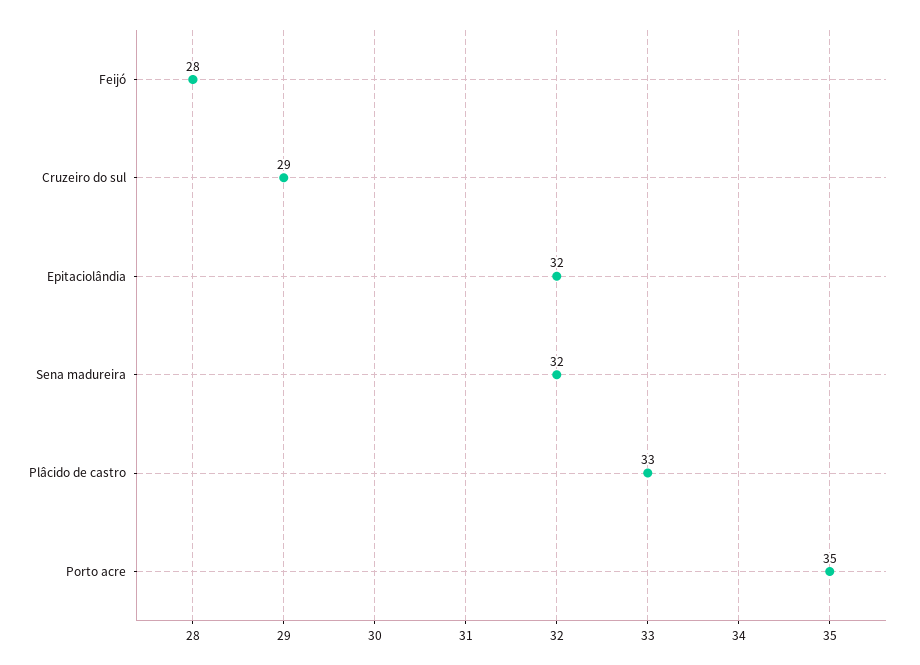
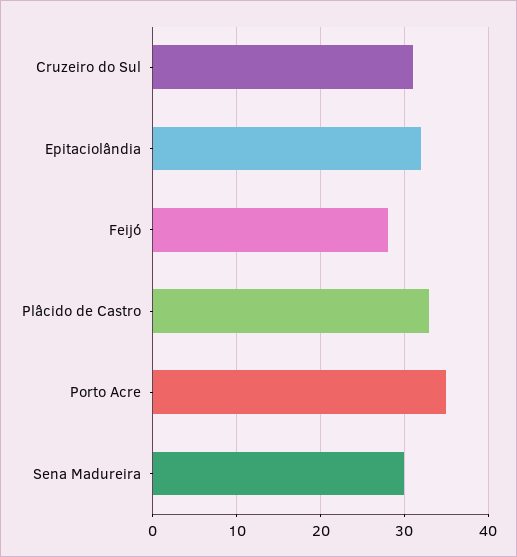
Cruzeiro do sul: 29 -> 31
Sena madureira: 32 -> 30

